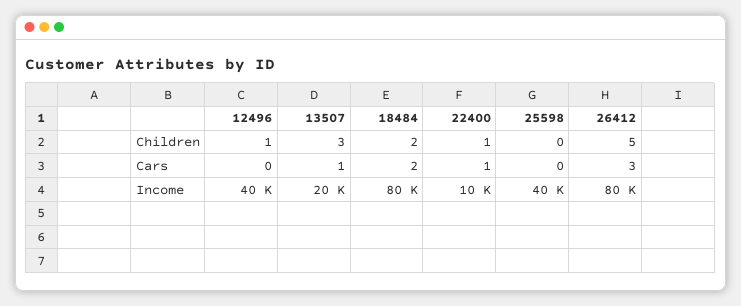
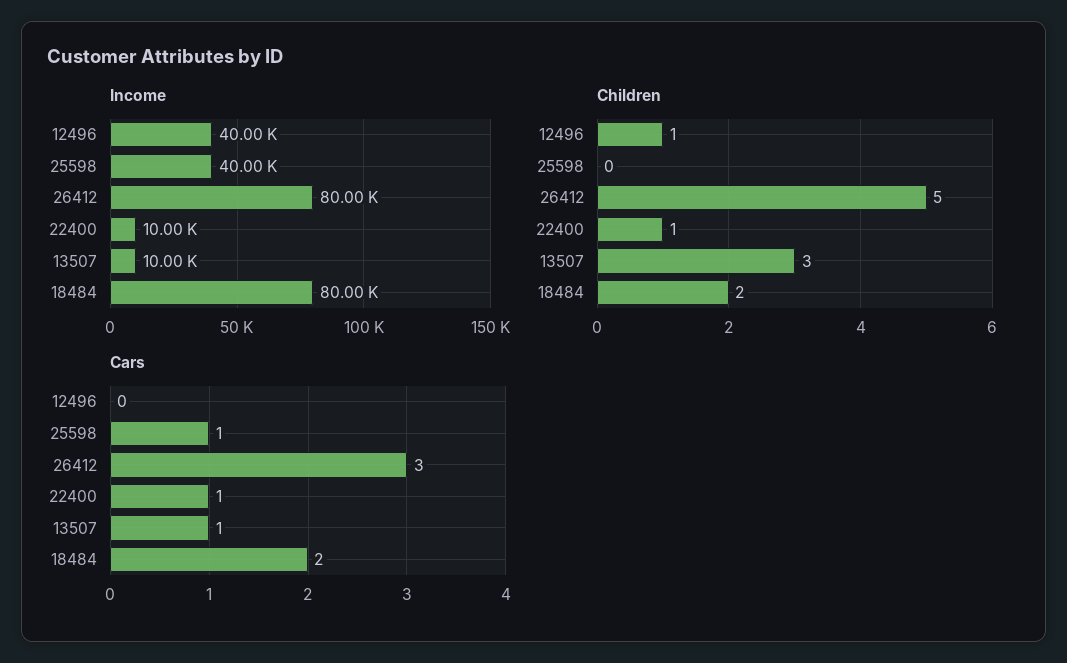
Cars, 25598: 0 -> 1
Income, 13507: 20000 -> 10000

